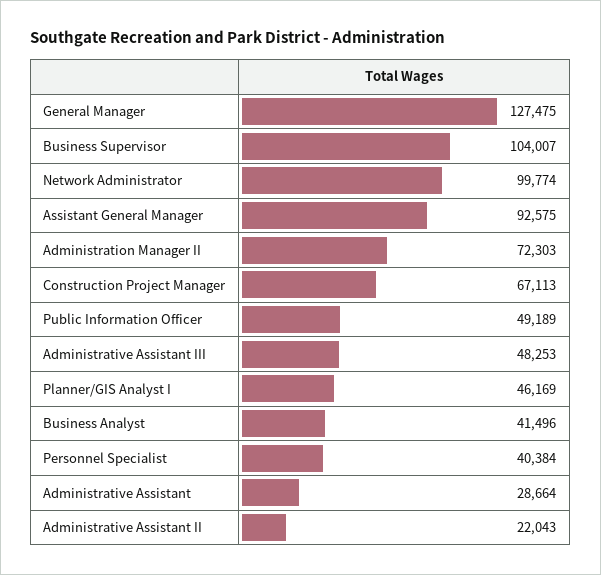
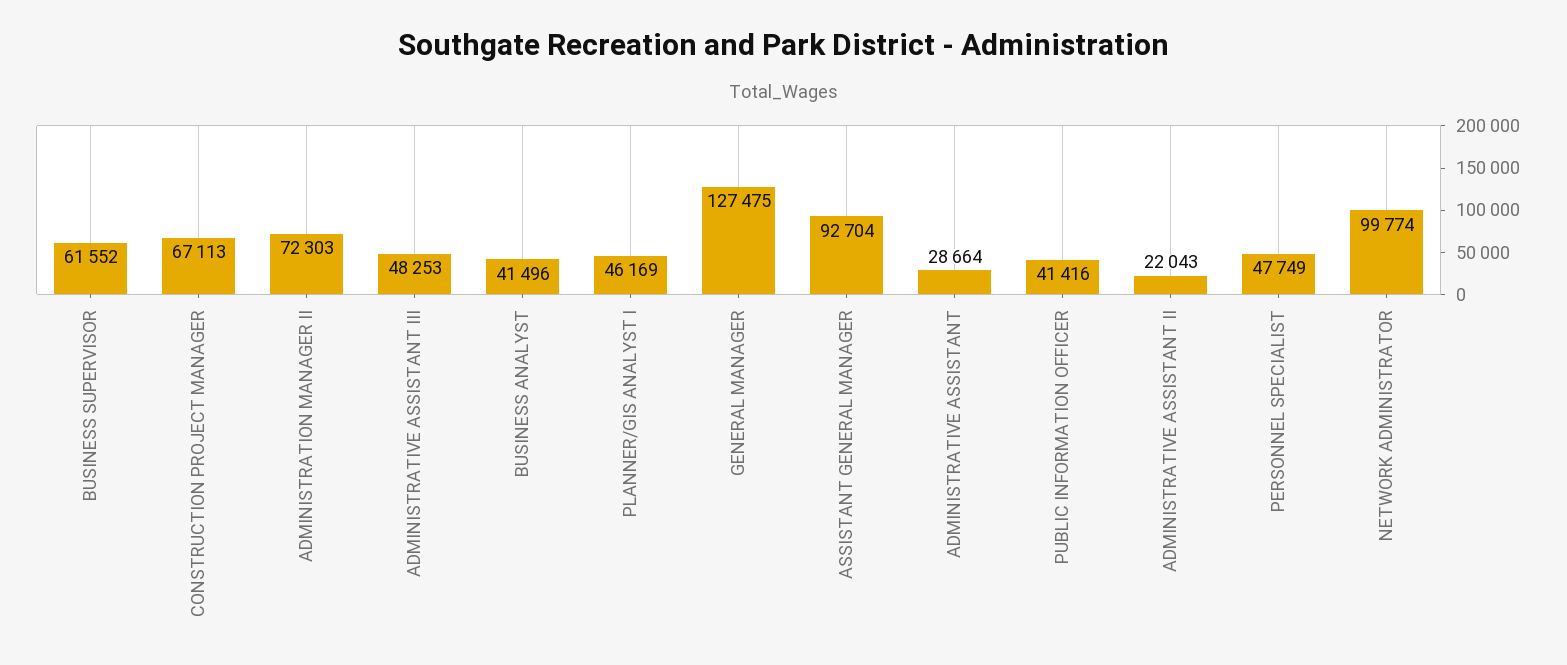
Business Supervisor: 104007 -> 61552
Assistant General Manager: 92575 -> 92704
Public Information Officer: 49189 -> 41416
Personnel Specialist: 40384 -> 47749

